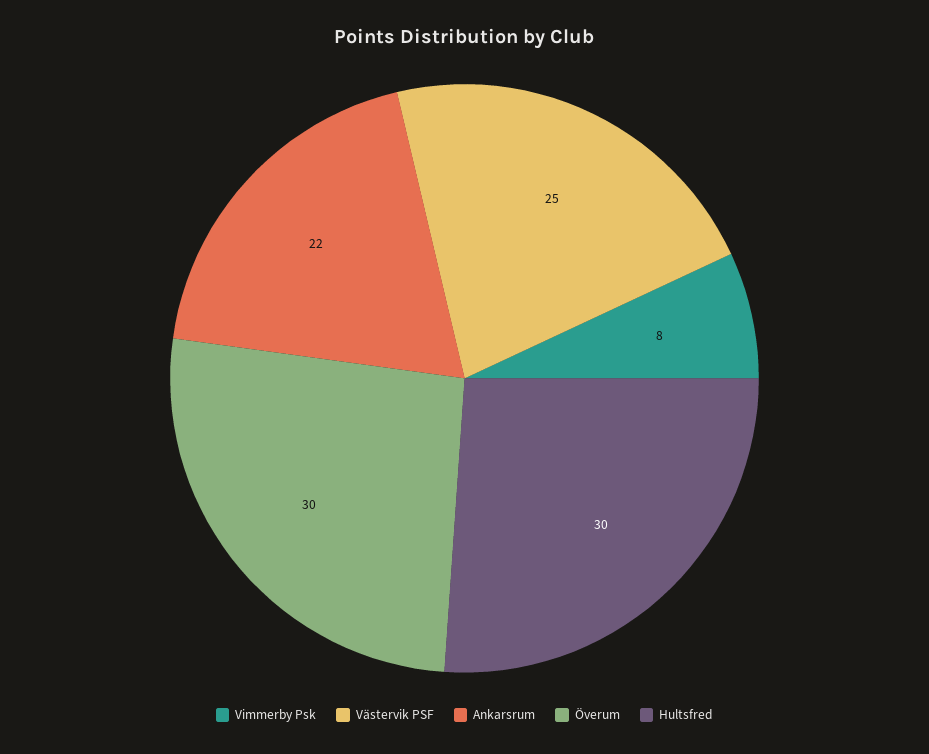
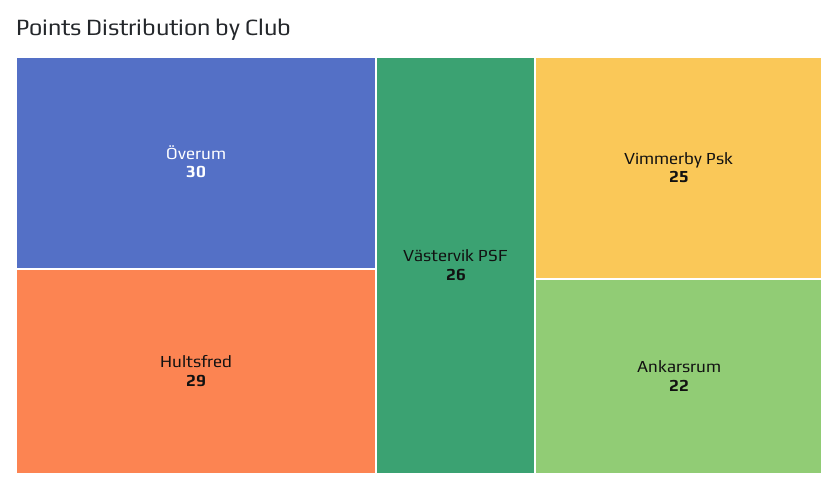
Vimmerby Psk: 8 -> 25
Västervik PSF: 25 -> 26
Hultsfred: 30 -> 29

